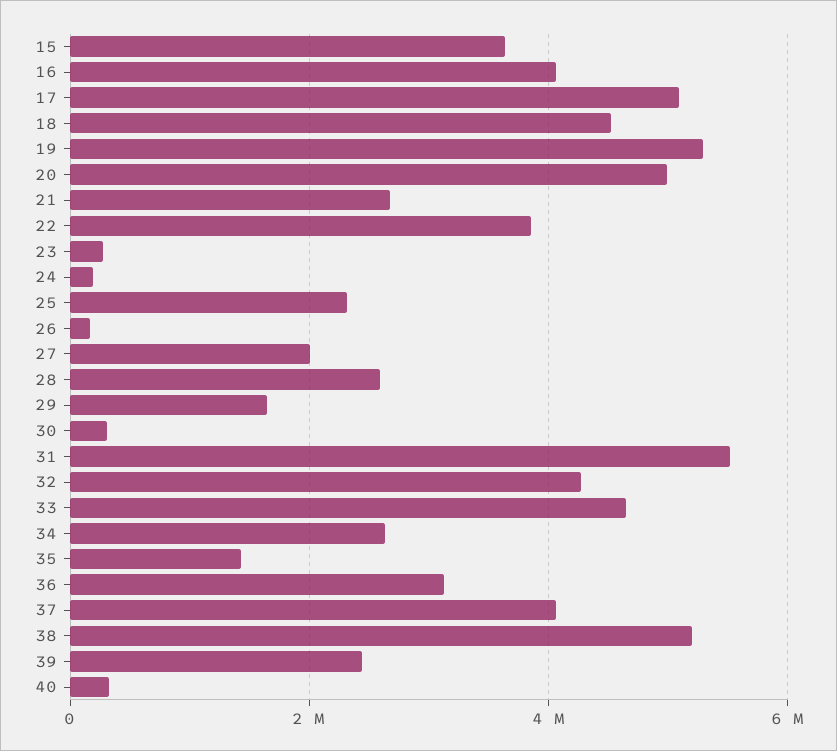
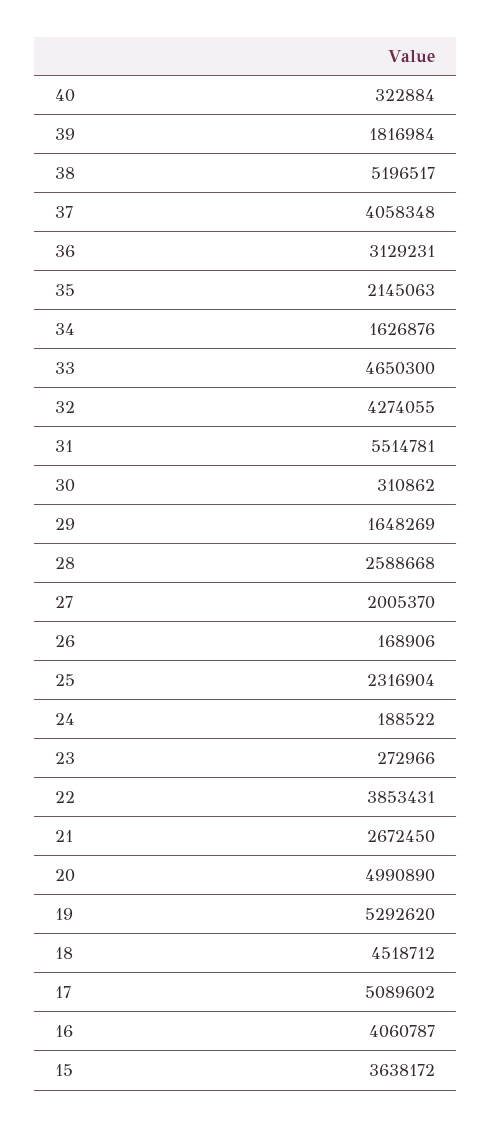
34: 2600000 -> 1626876
35: 1400000 -> 2145063
39: 2400000 -> 1816984

